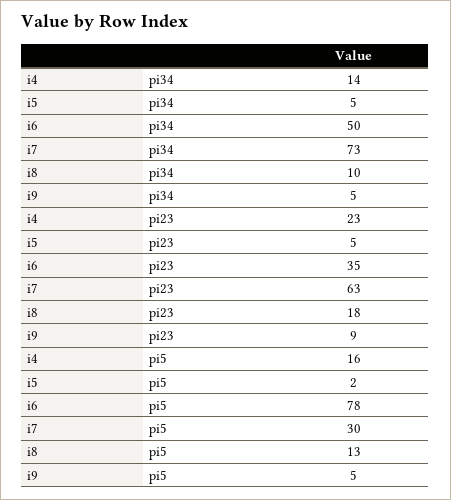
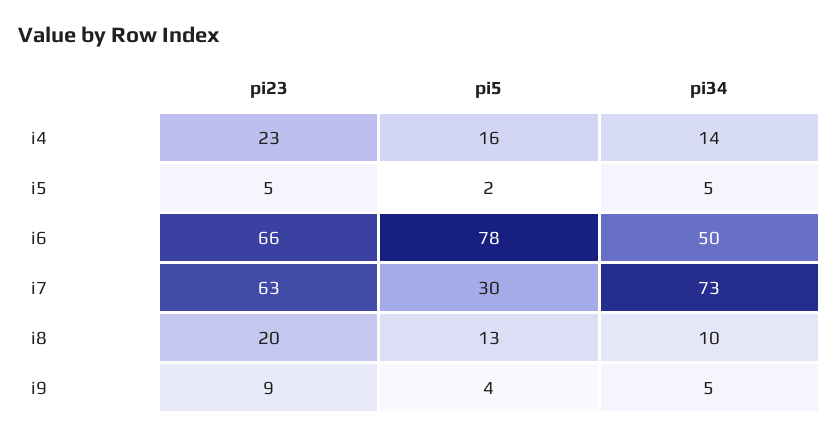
i6, pi23: 35 -> 66
i8, pi23: 18 -> 20
i9, pi5: 5 -> 4

